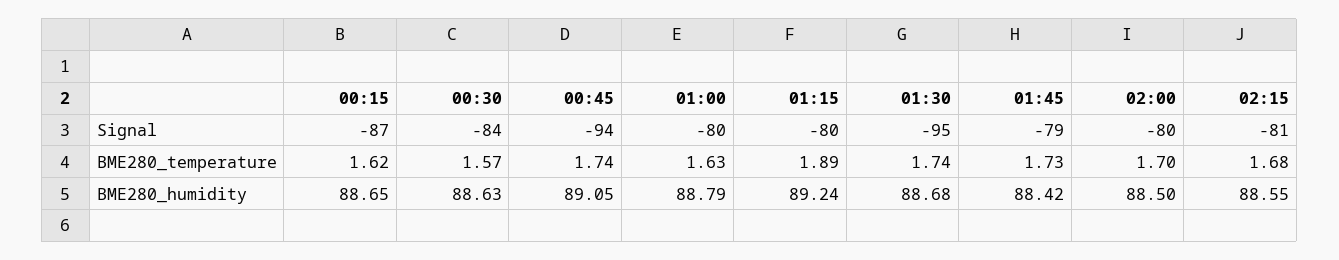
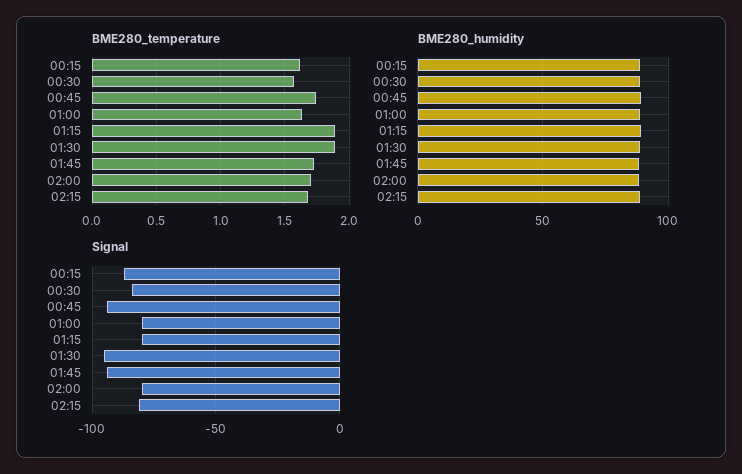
Signal, 01:45: -79 -> -95
BME280_temperature, 01:30: 1.74 -> 1.9

